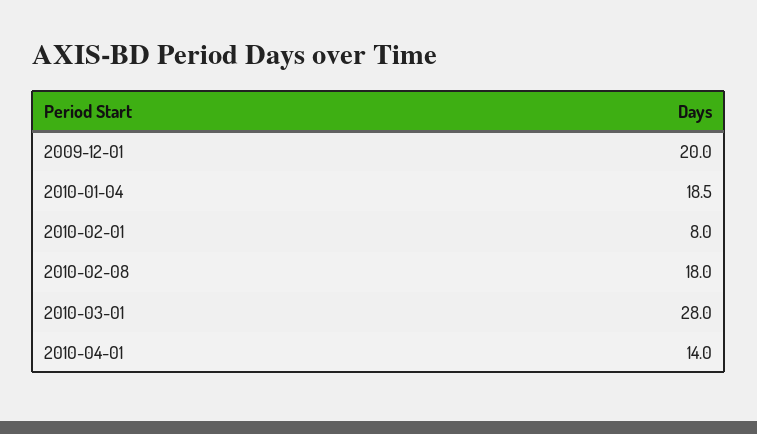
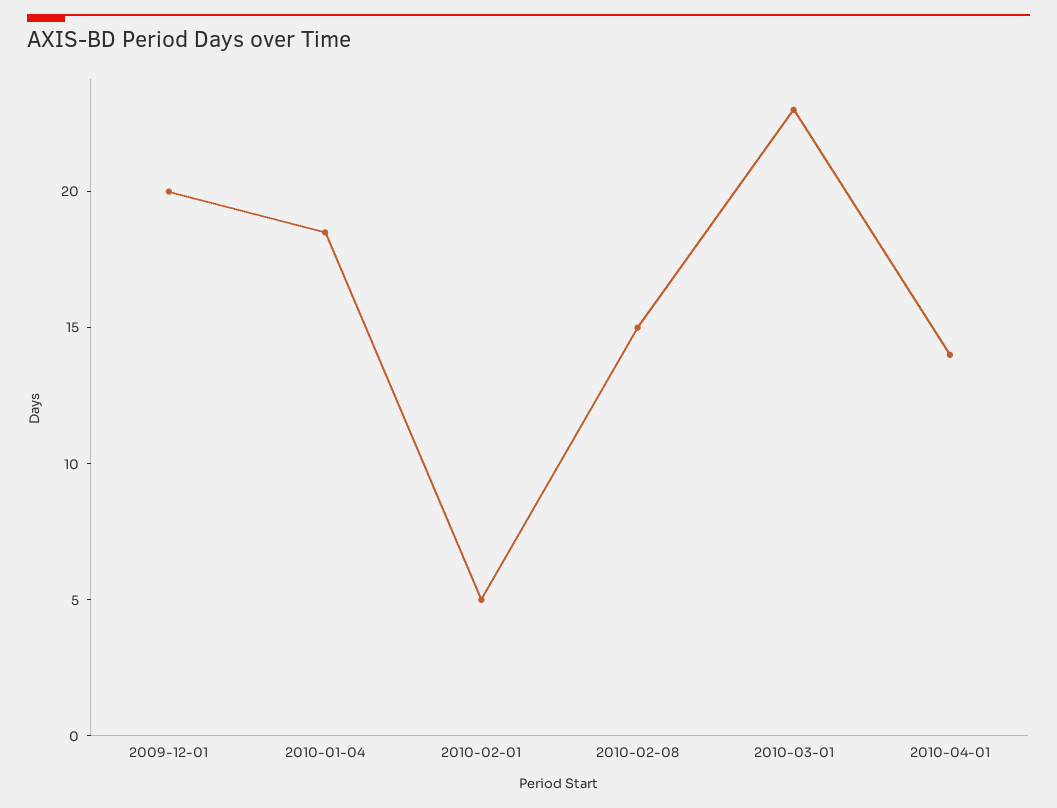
2010-02-01: 8 -> 5
2010-02-08: 18 -> 15
2010-03-01: 28 -> 23

